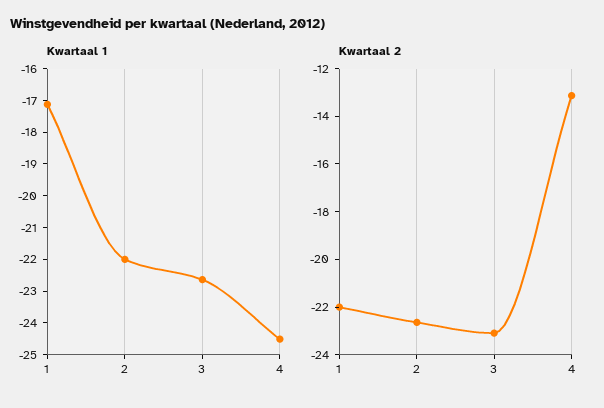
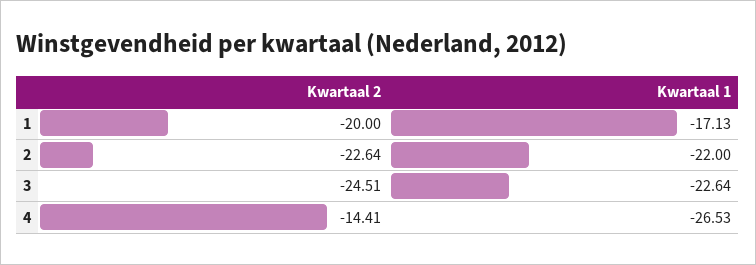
Kwartaal 1, 4: -24.5 -> -26.53
Kwartaal 2, 1: -22 -> -20
Kwartaal 2, 3: -23 -> -24.51
Kwartaal 2, 4: -13 -> -14.41

